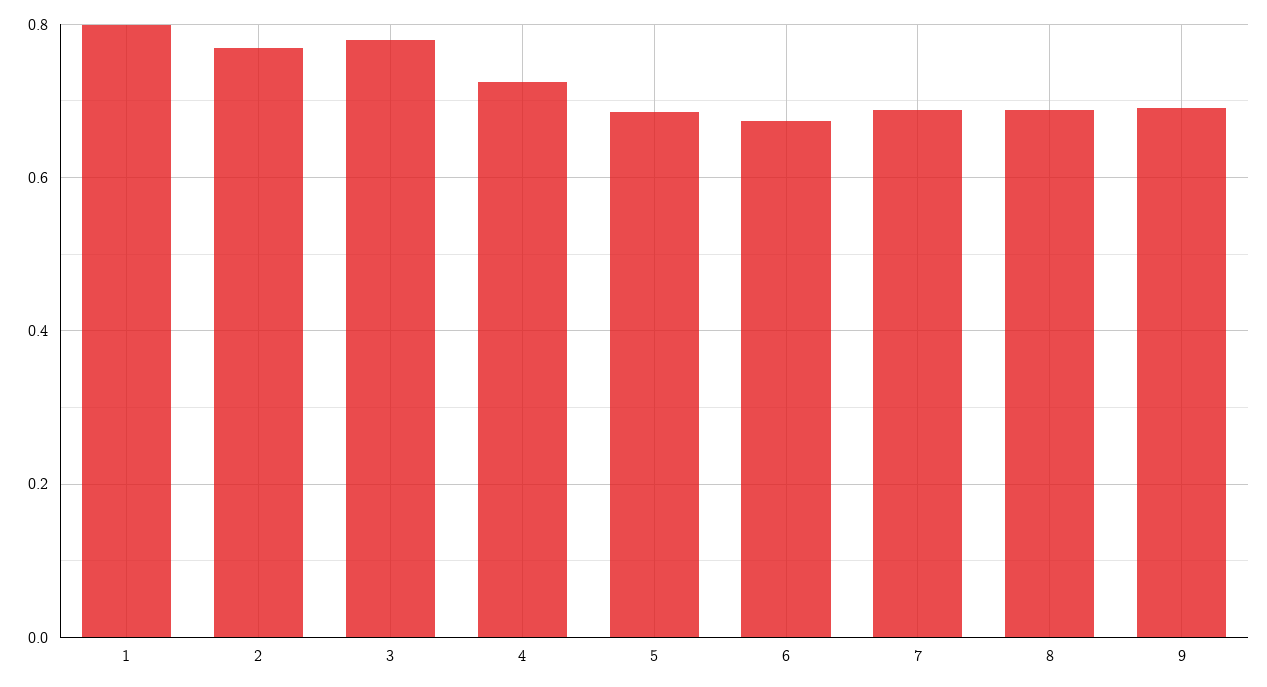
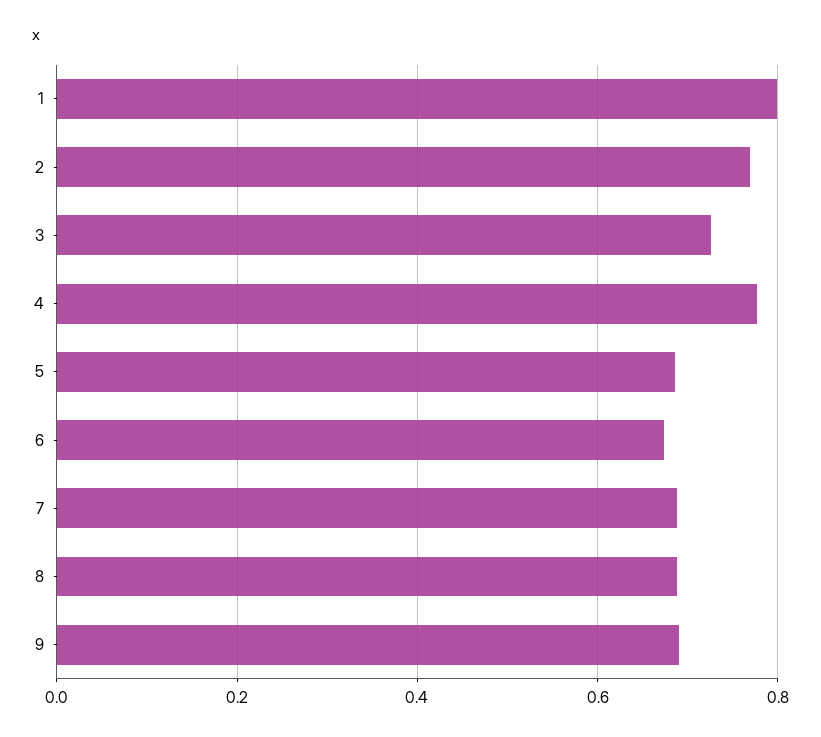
3: 0.78 -> 0.72
4: 0.72 -> 0.78

